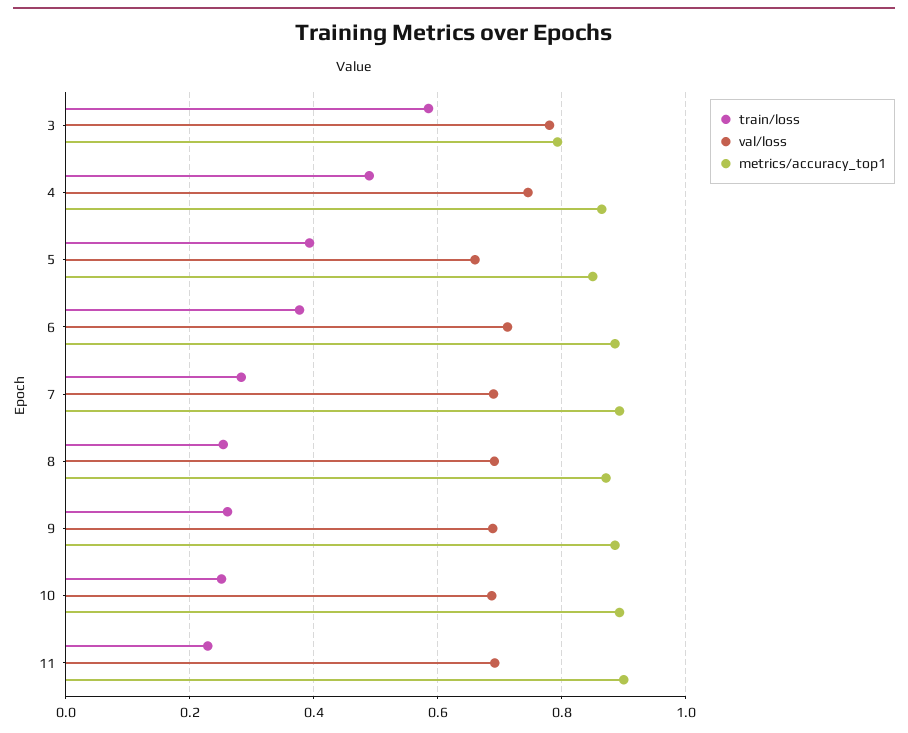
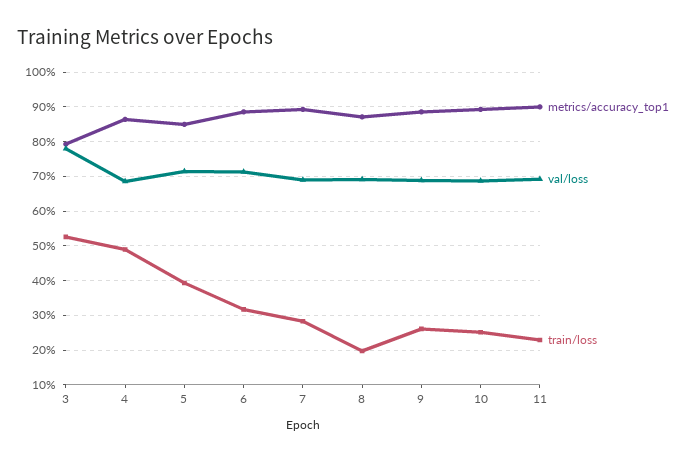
train/loss, 3: 0.58 -> 0.52
val/loss, 4: 0.74 -> 0.68
val/loss, 5: 0.66 -> 0.72
train/loss, 6: 0.38 -> 0.32
train/loss, 8: 0.26 -> 0.2

